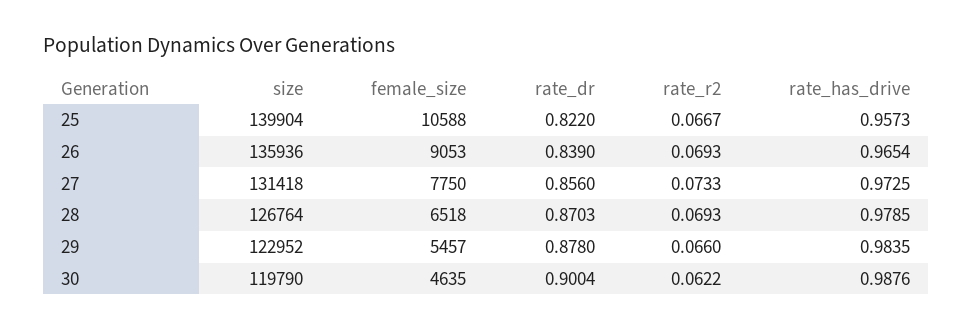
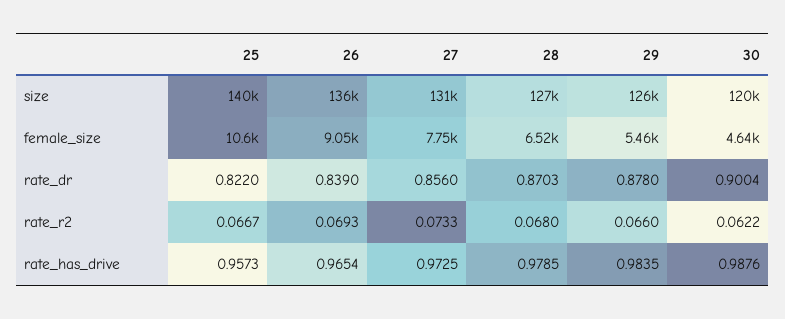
rate_r2, 28: 0.0693 -> 0.068
size, 29: 122952 -> 126000

